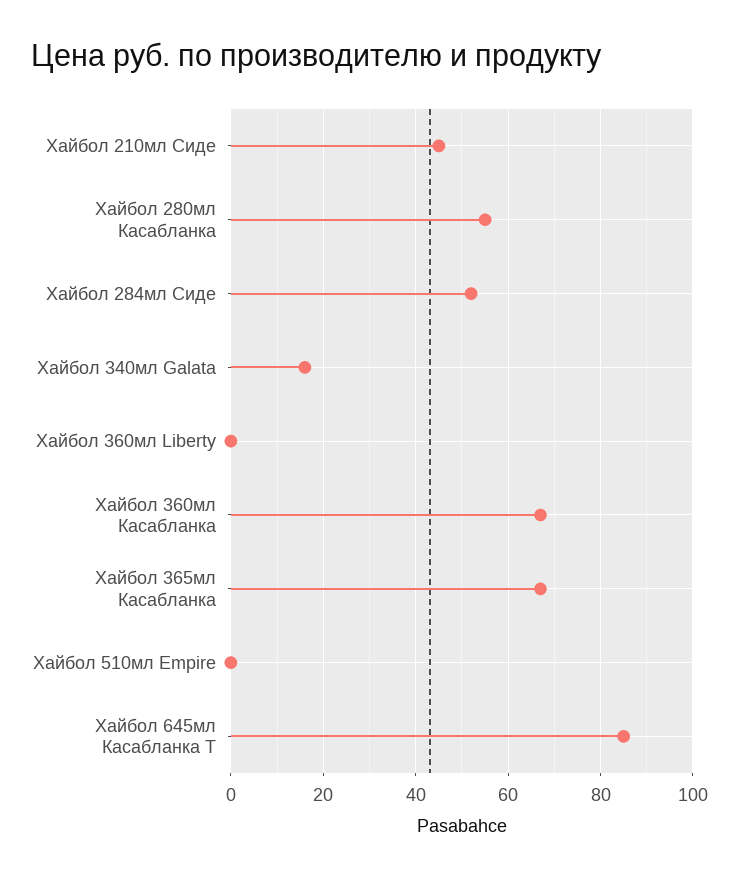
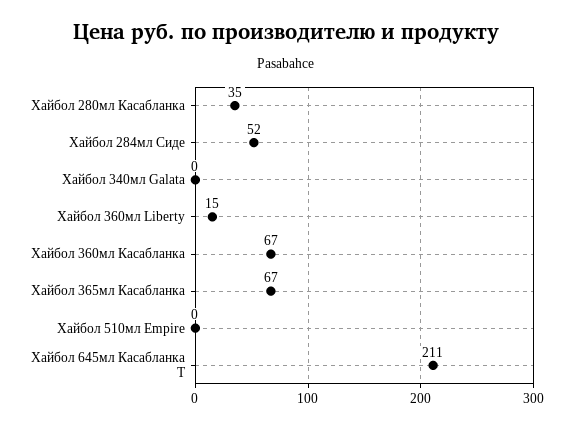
Хайбол 210мл Сиде: 45 -> none
Хайбол 280мл Касабланка: 55 -> 35
Хайбол 340мл Galata: 15 -> 0
Хайбол 360мл Liberty: 0 -> 15
Хайбол 645мл Касабланка Т: 85 -> 211

